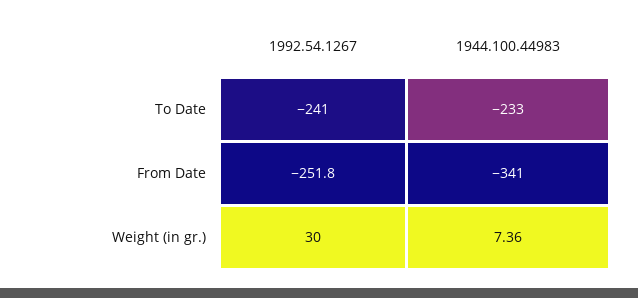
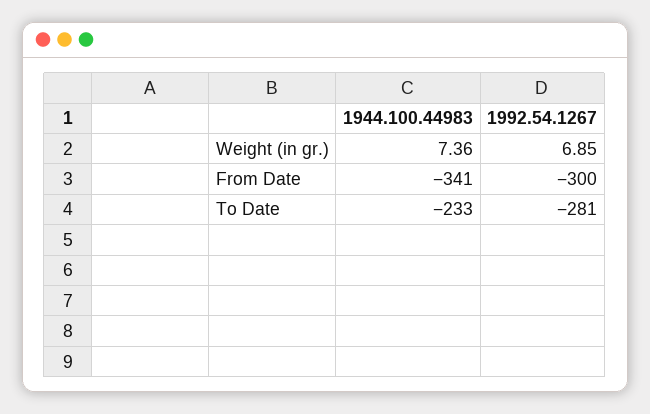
1992.54.1267, To Date: -241 -> -281
1992.54.1267, From Date: -251.8 -> -300
1992.54.1267, Weight (in gr.): 30 -> 6.85

